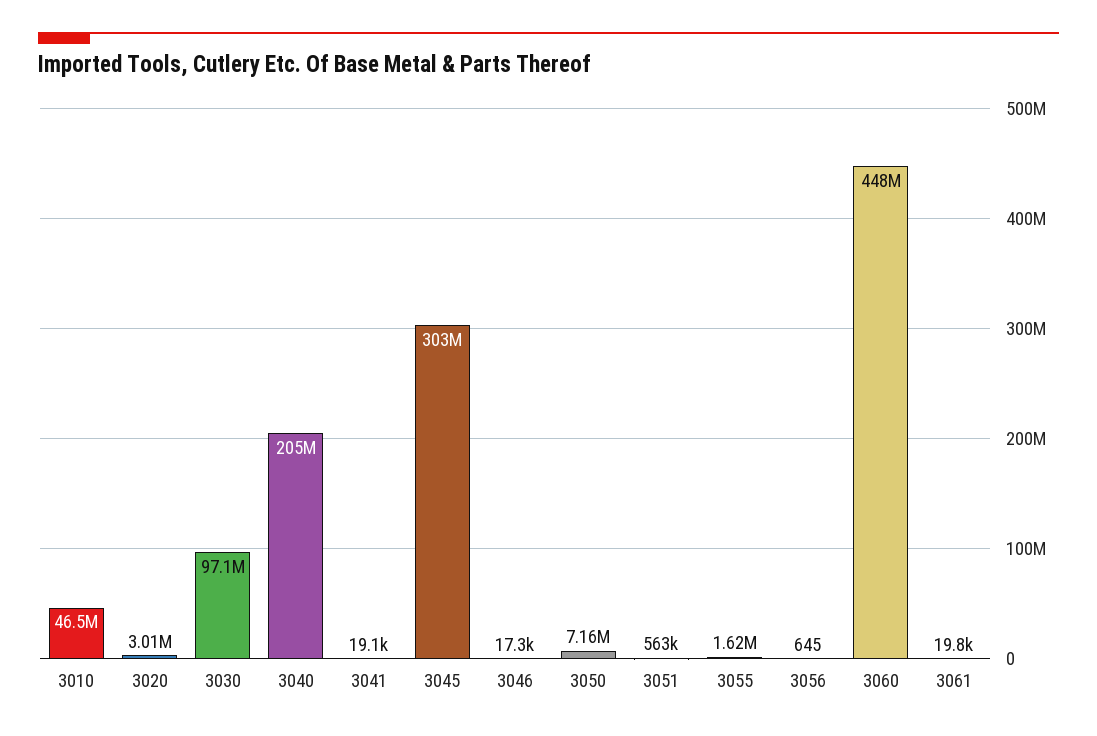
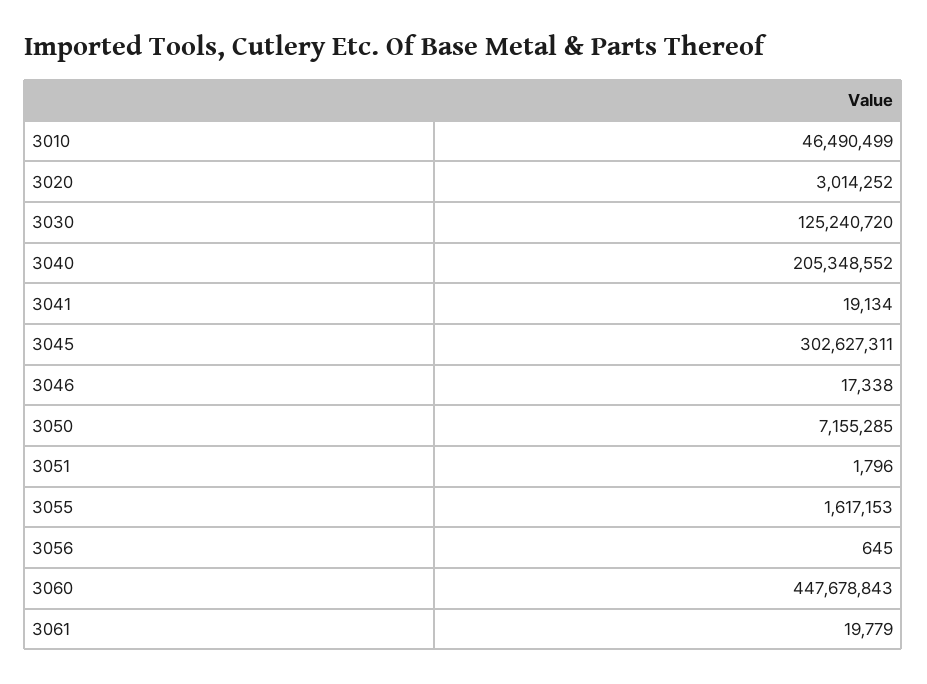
3030: 97100000 -> 125240720
3051: 563000 -> 1796

